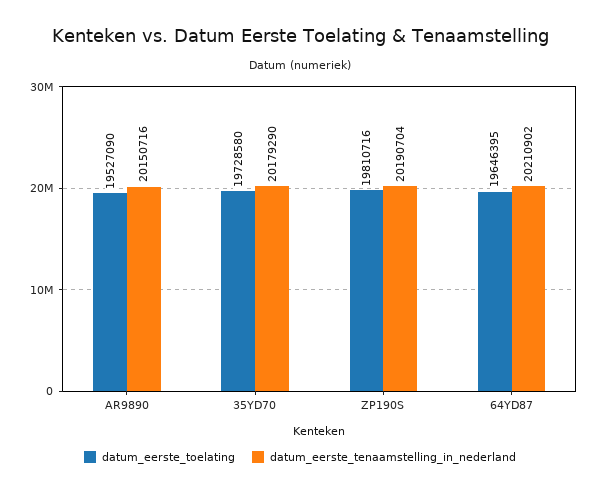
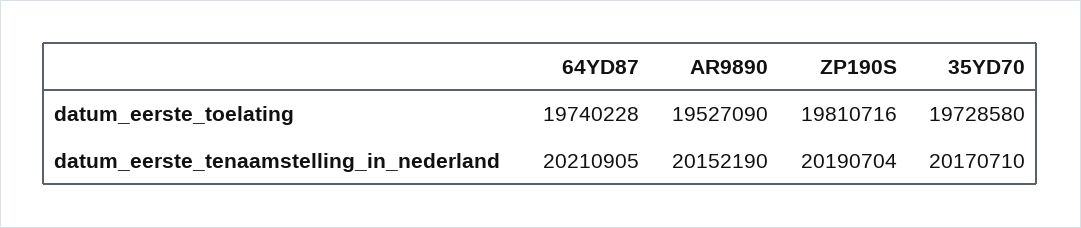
datum_eerste_tenaamstelling_in_nederland, AR9890: 20150716 -> 20152190
datum_eerste_tenaamstelling_in_nederland, 35YD70: 20179290 -> 20170710
datum_eerste_toelating, 64YD87: 19646395 -> 19740228
datum_eerste_tenaamstelling_in_nederland, 64YD87: 20210902 -> 20210905

